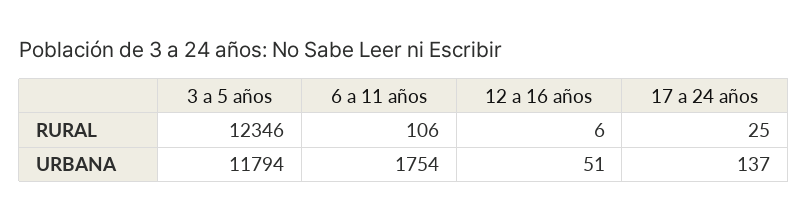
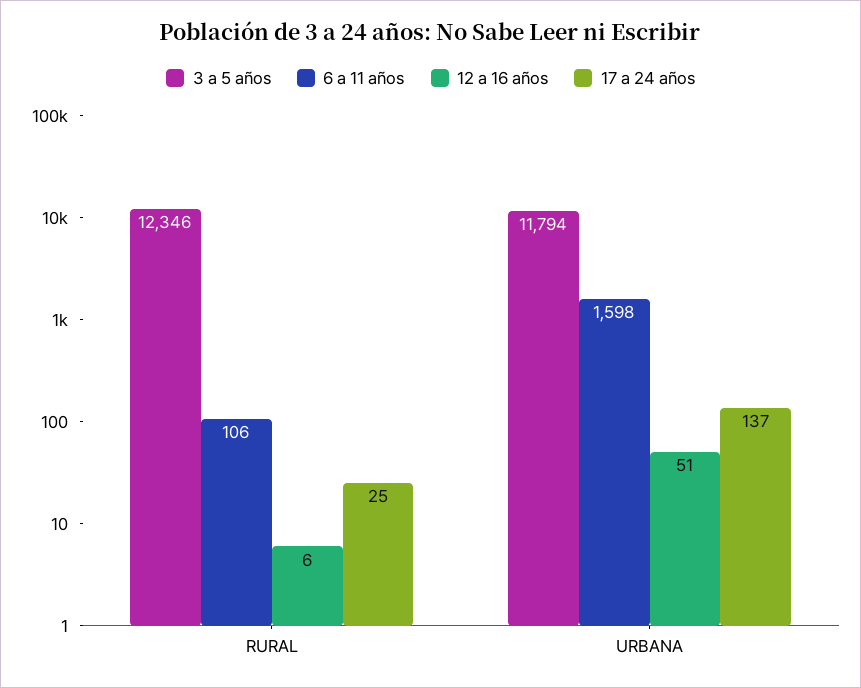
6 a 11 años, URBANA: 1754 -> 1598

